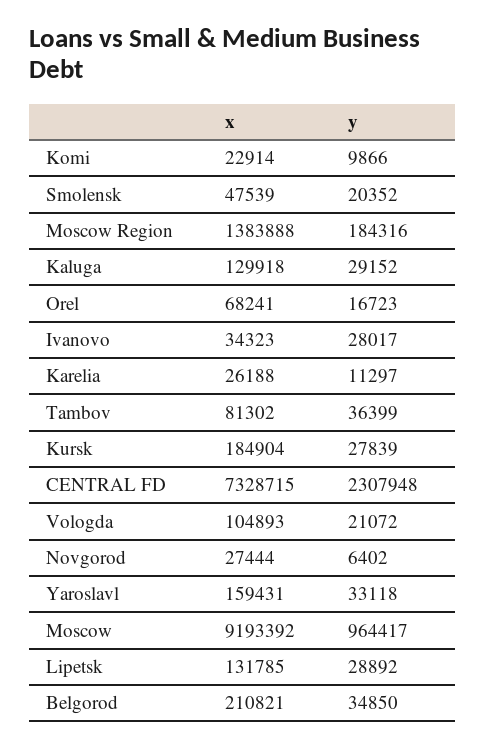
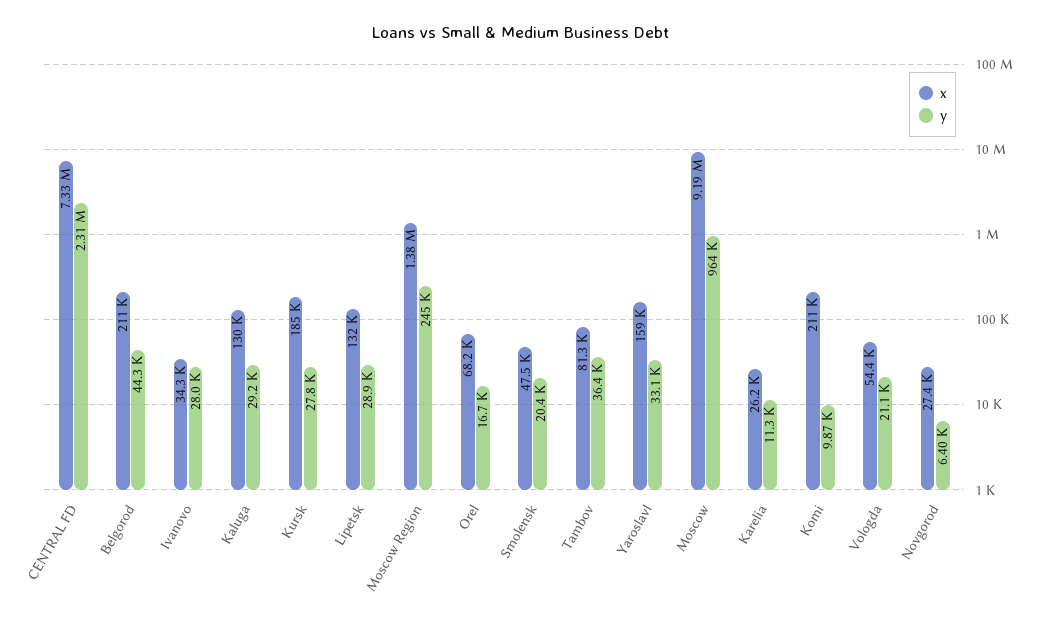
x, Komi: 22914 -> 211000
y, Moscow Region: 184316 -> 245000
x, Vologda: 104893 -> 54400
y, Belgorod: 34850 -> 44300

